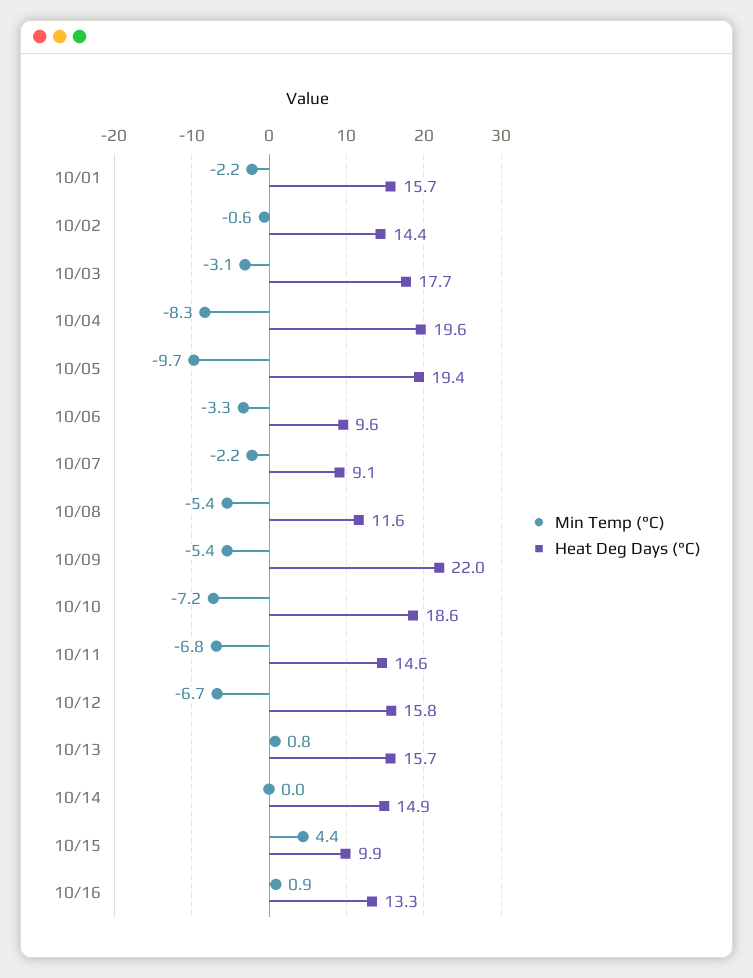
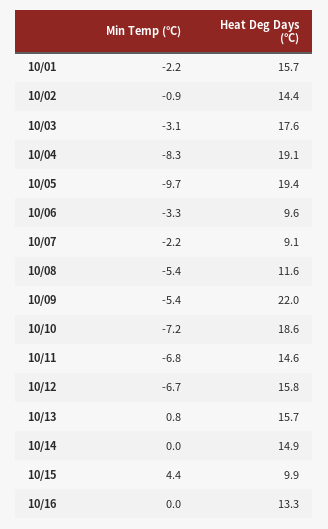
Min Temp (°C), 10/02: -0.6 -> -0.9
Heat Deg Days (°C), 10/03: 17.7 -> 17.6
Heat Deg Days (°C), 10/04: 19.6 -> 19.1
Min Temp (°C), 10/16: 0.9 -> 0

